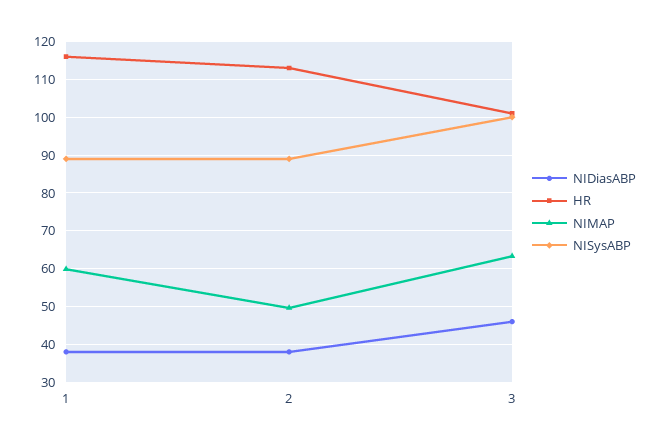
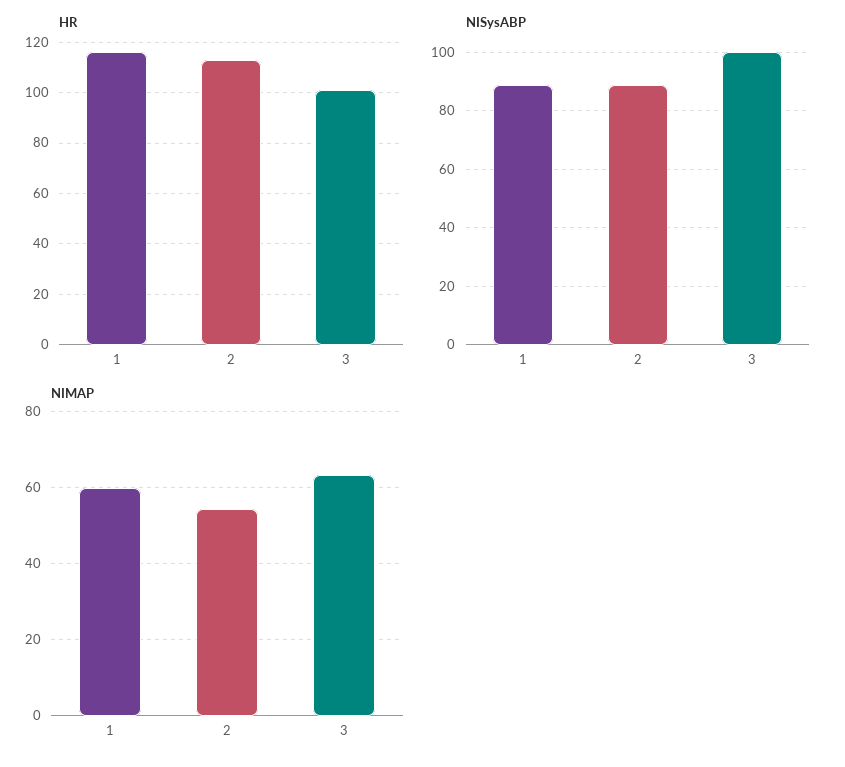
NIDiasABP, 1: 38 -> none
NIDiasABP, 2: 38 -> none
NIMAP, 2: 50 -> 54
NIDiasABP, 3: 46 -> none

